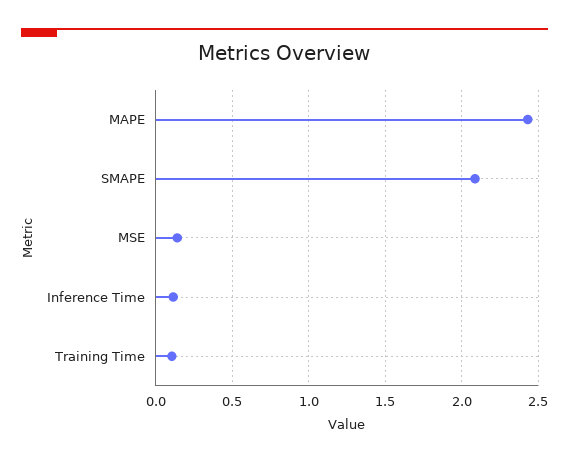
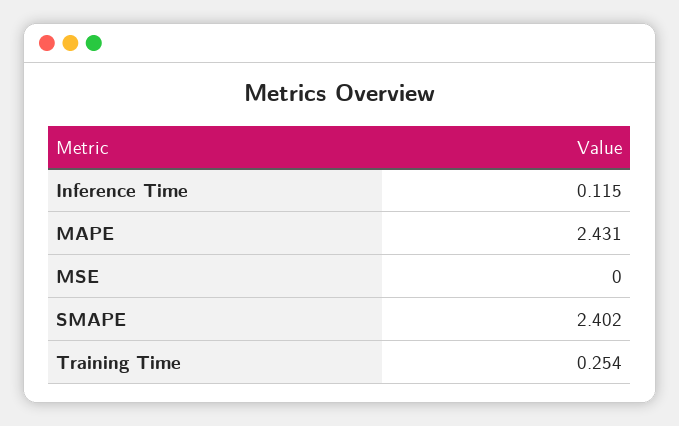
SMAPE: 2.1 -> 2.402
MSE: 0.15 -> 0
Training Time: 0.1 -> 0.254

